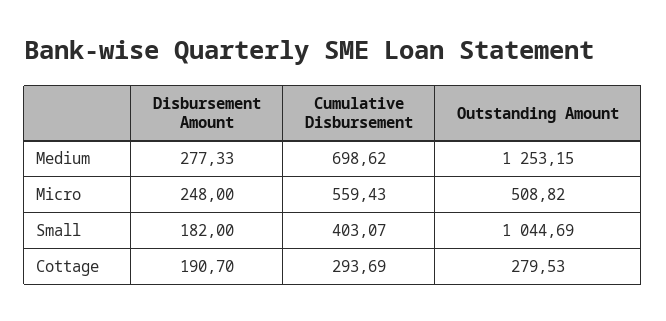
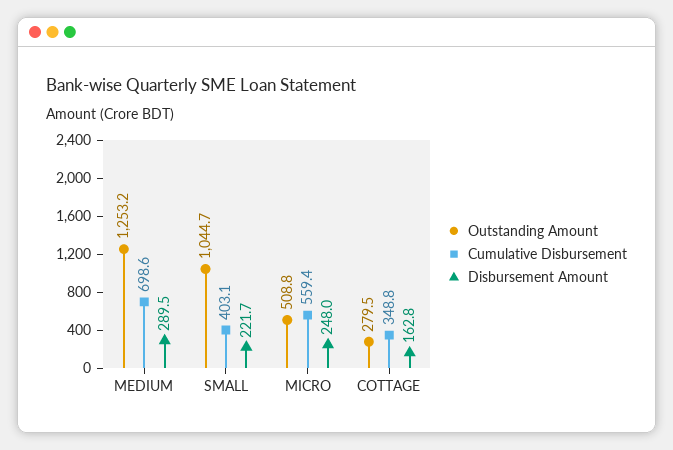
Disbursement Amount, Medium: 277.33 -> 289.5
Disbursement Amount, Small: 182 -> 221.7
Disbursement Amount, Cottage: 190.7 -> 162.8
Cumulative Disbursement, Cottage: 293.69 -> 348.8

